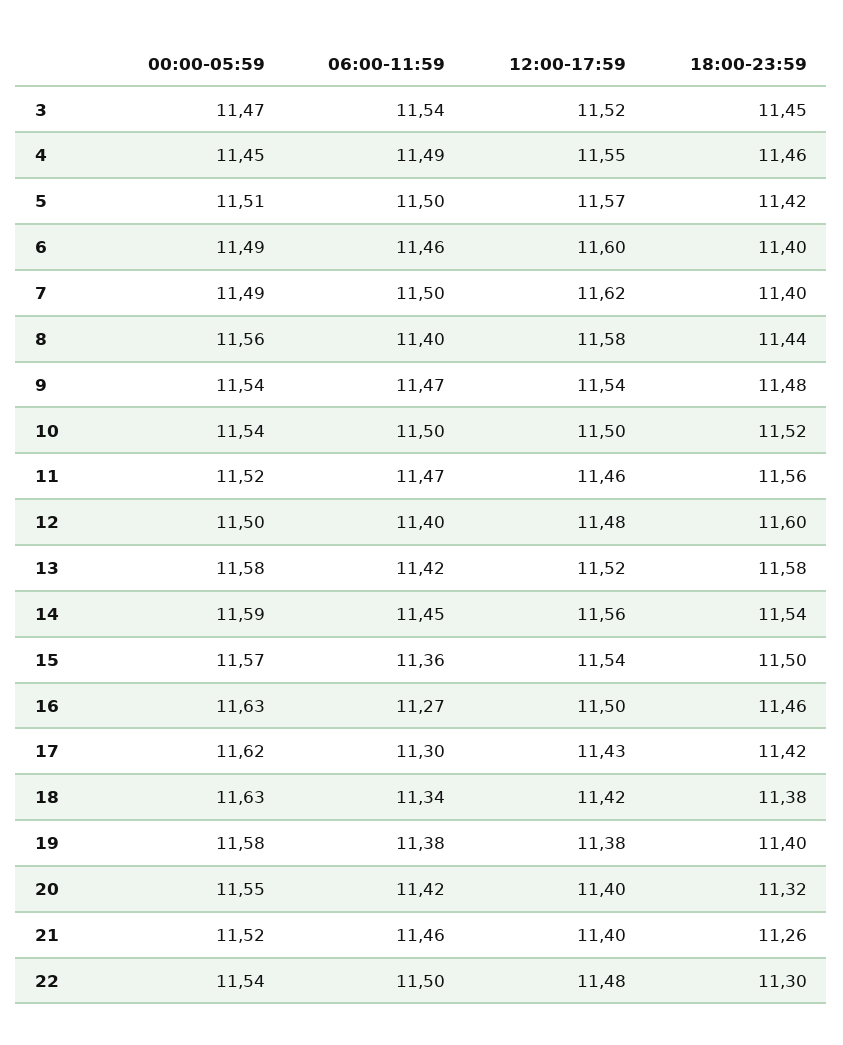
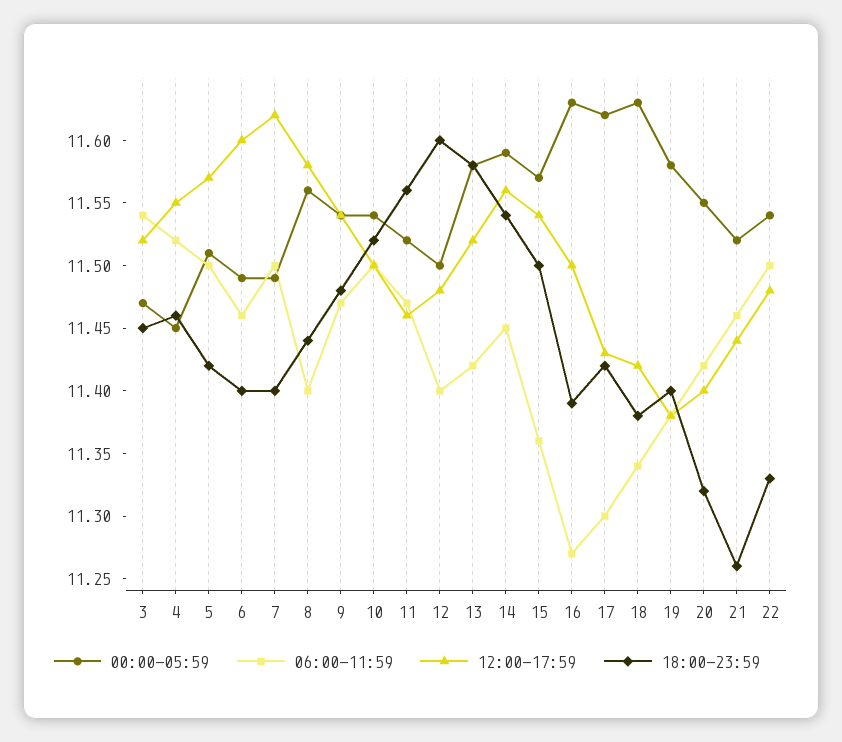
06:00-11:59, 4: 11.49 -> 11.52
18:00-23:59, 16: 11.46 -> 11.39
12:00-17:59, 21: 11.4 -> 11.44
18:00-23:59, 22: 11.3 -> 11.33

